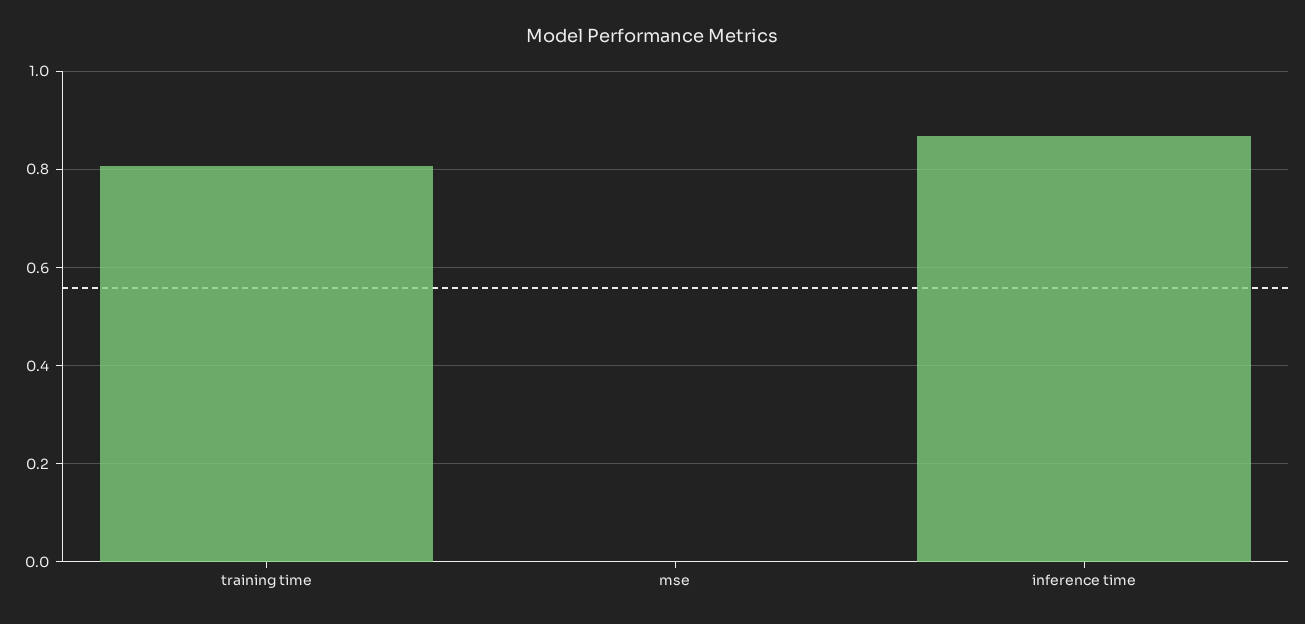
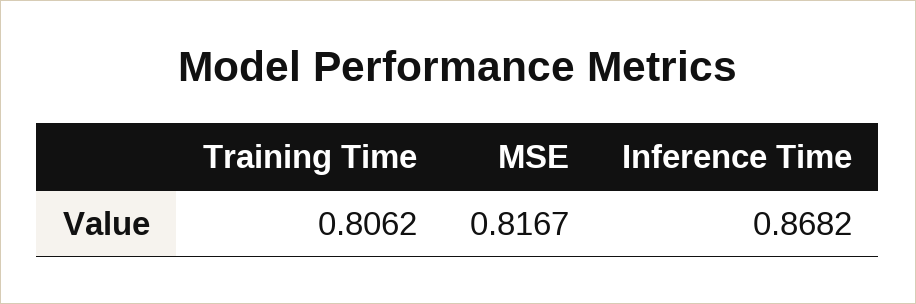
mse: 0 -> 0.8167

